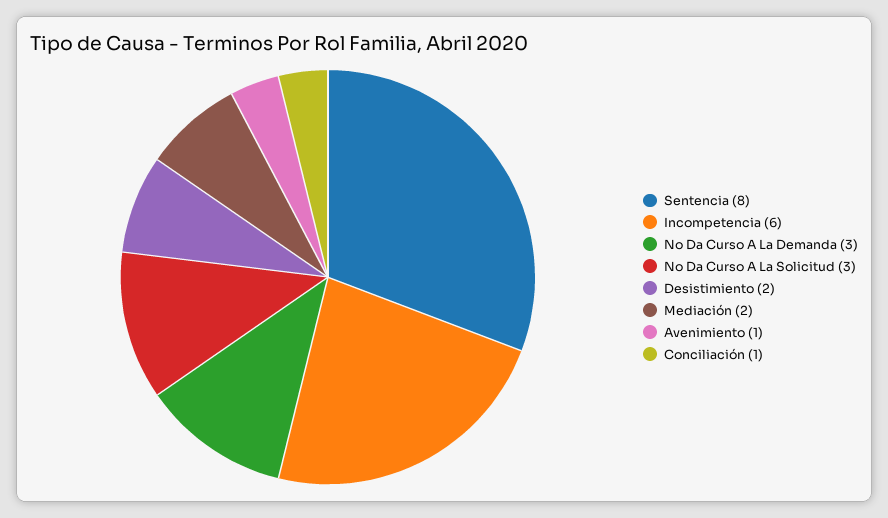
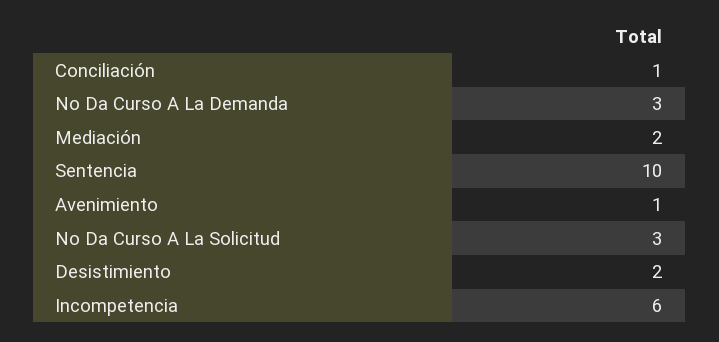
Sentencia: 8 -> 10

